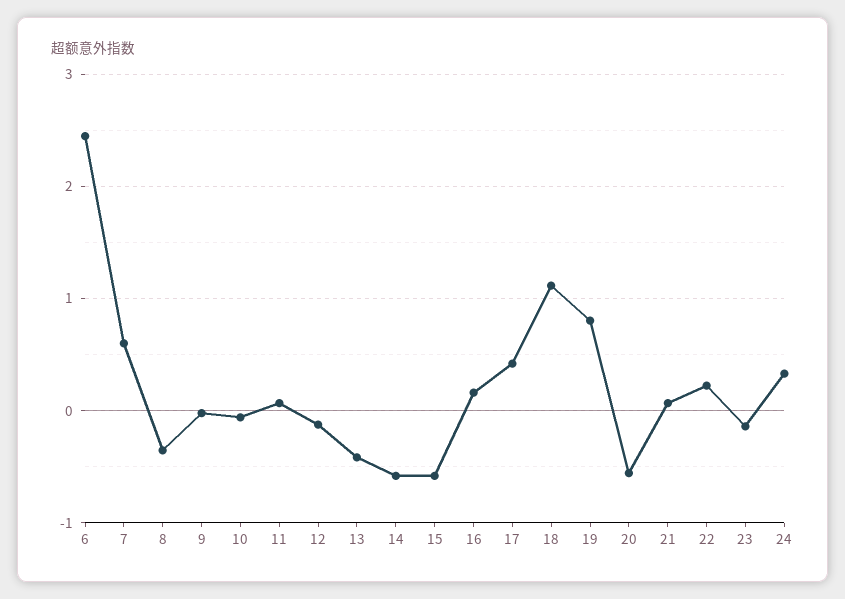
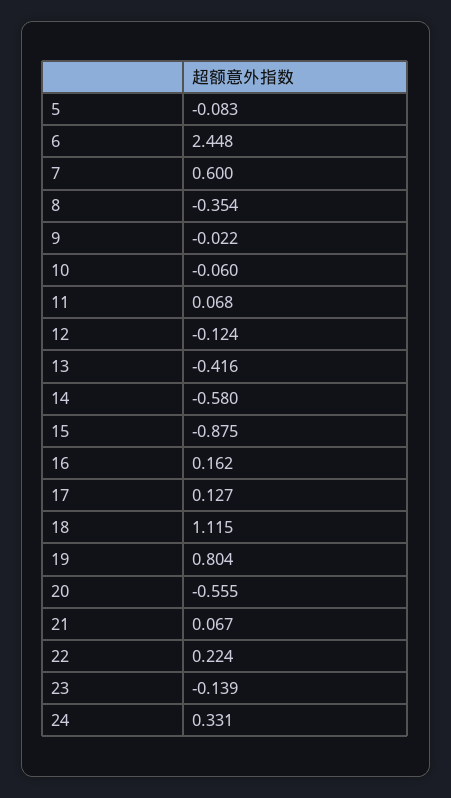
15: -0.6 -> -0.875
17: 0.4 -> 0.127
5: none -> -0.083

